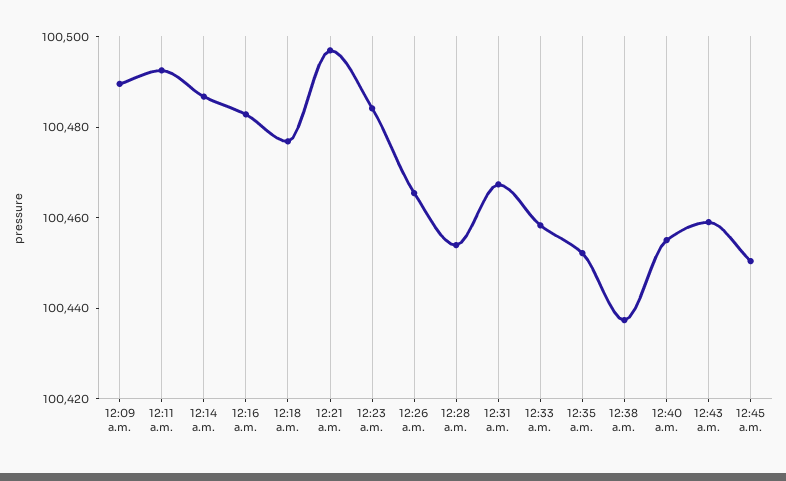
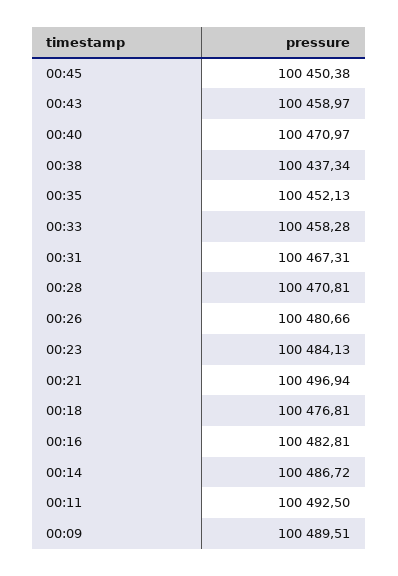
12:26 a.m.: 100465 -> 100480.66
12:28 a.m.: 100455 -> 100470.81
12:40 a.m.: 100455 -> 100470.97

